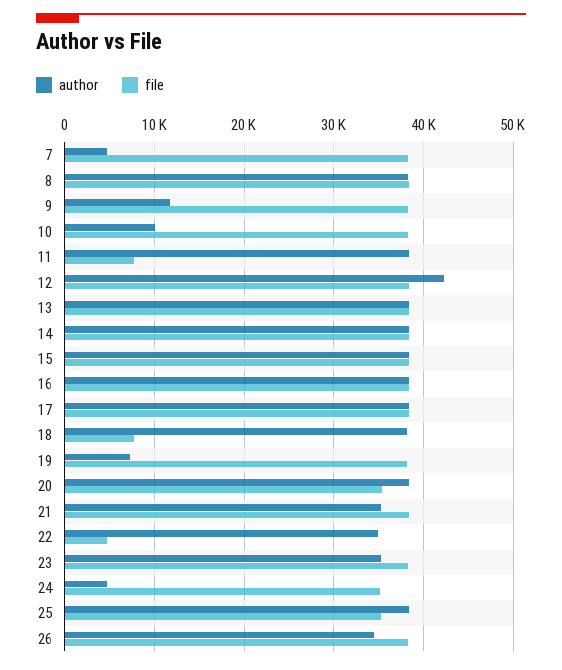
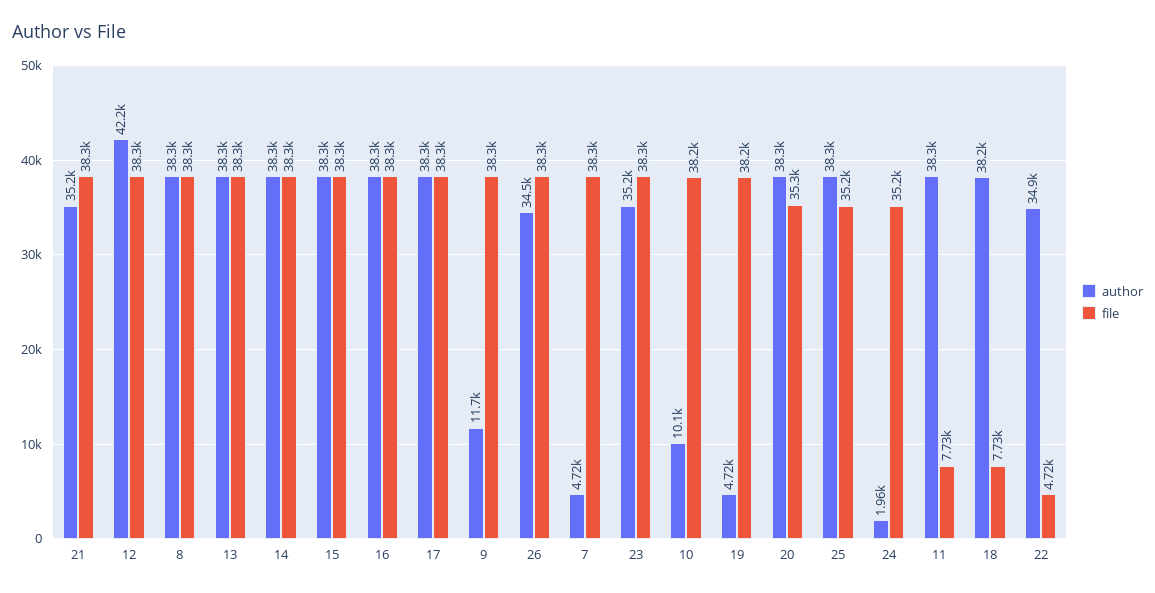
author, 19: 7000 -> 4720
author, 24: 5000 -> 1960

